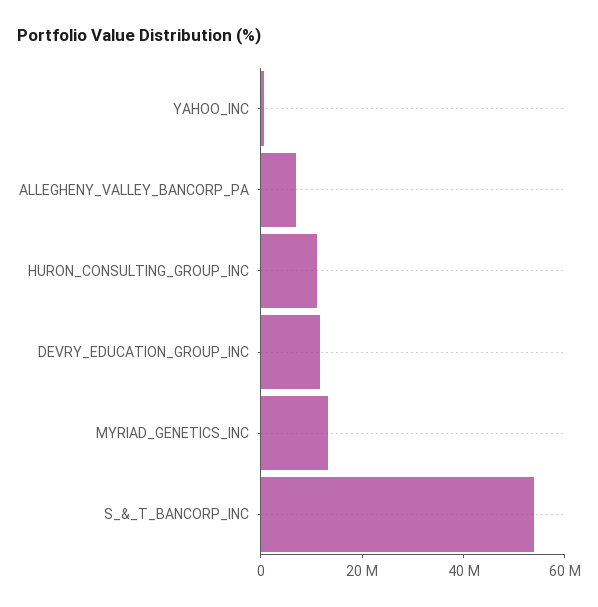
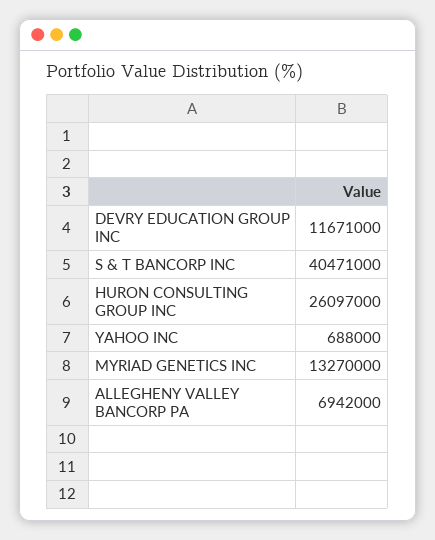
HURON_CONSULTING_GROUP_INC: 10000000 -> 26097000
S_&_T_BANCORP_INC: 55000000 -> 40471000

